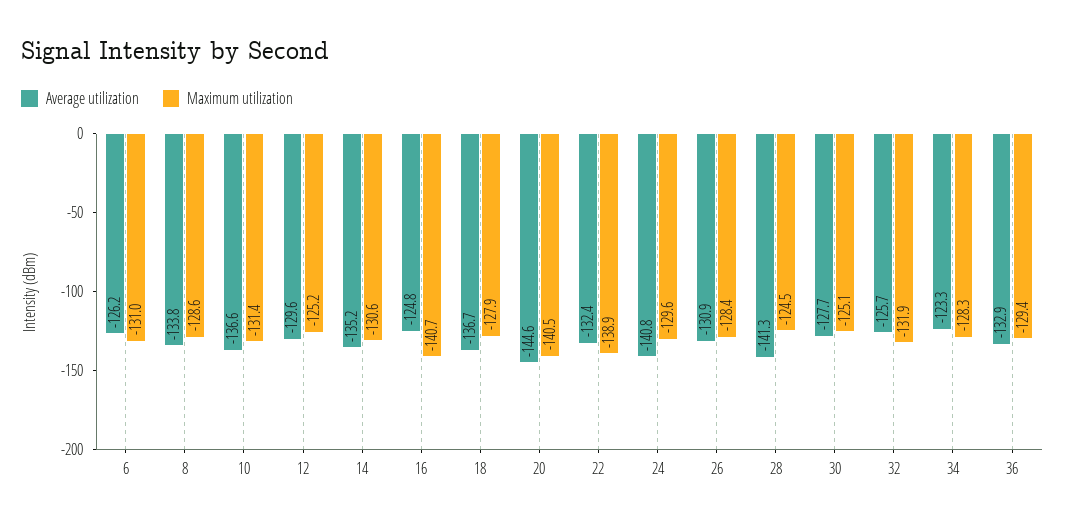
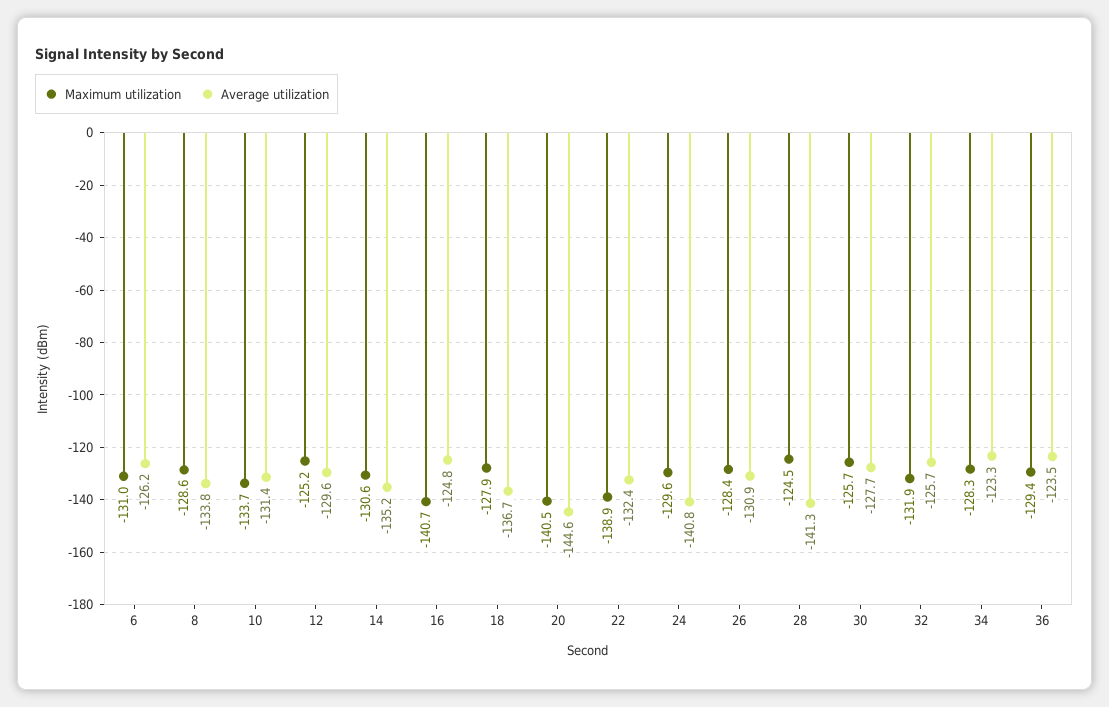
Average utilization, 10: -136.6 -> -131.4
Maximum utilization, 10: -131.4 -> -133.7
Maximum utilization, 30: -125.1 -> -125.7
Average utilization, 36: -132.9 -> -123.5

